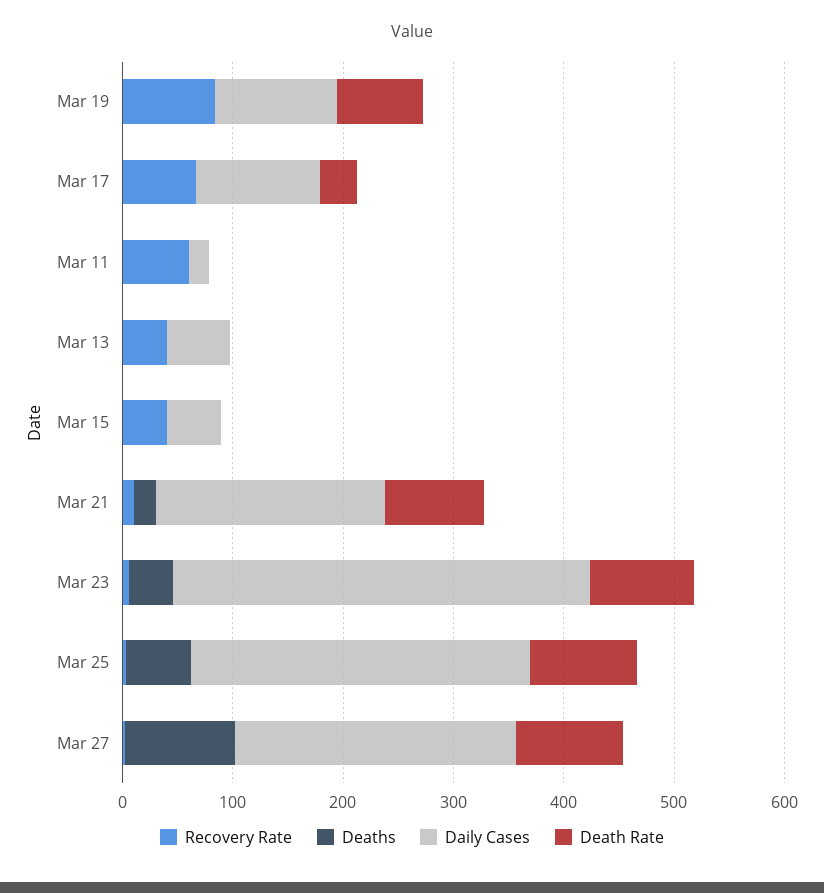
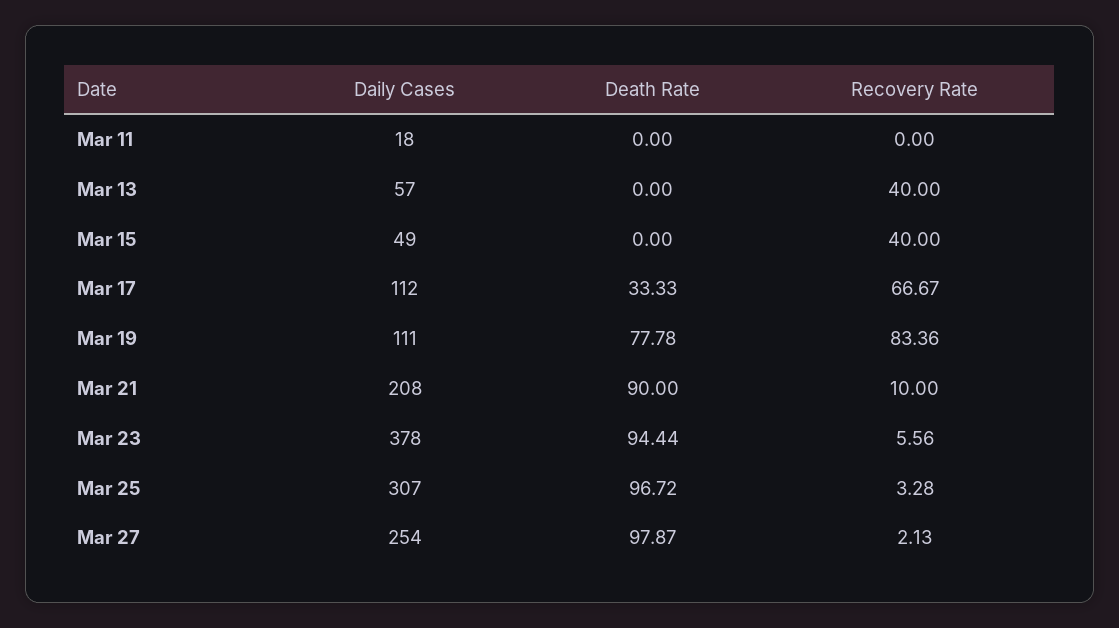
Deaths, Mar 19: 0 -> none
Deaths, Mar 17: 0 -> none
Recovery Rate, Mar 11: 60 -> 0
Deaths, Mar 11: 0 -> none
Deaths, Mar 13: 0 -> none
Deaths, Mar 15: 0 -> none
Deaths, Mar 21: 20 -> none
Deaths, Mar 23: 40 -> none
Deaths, Mar 25: 60 -> none
Deaths, Mar 27: 100 -> none

